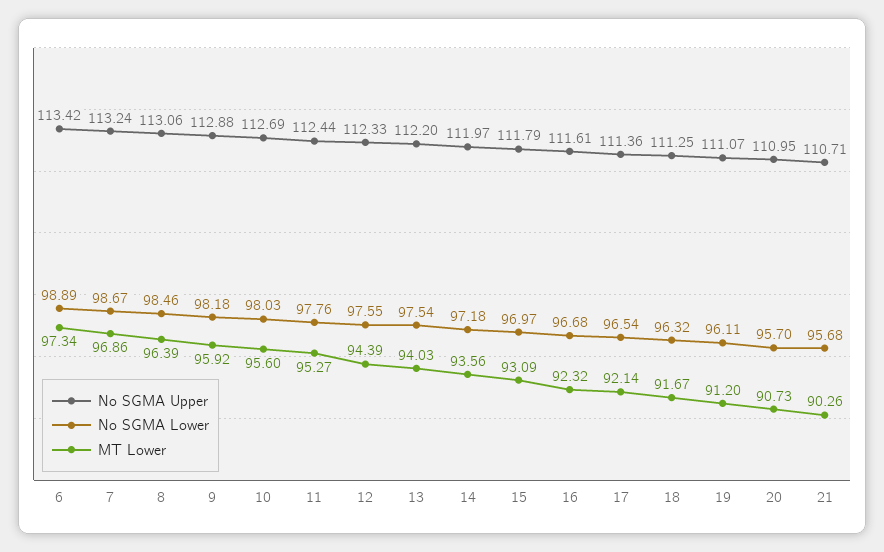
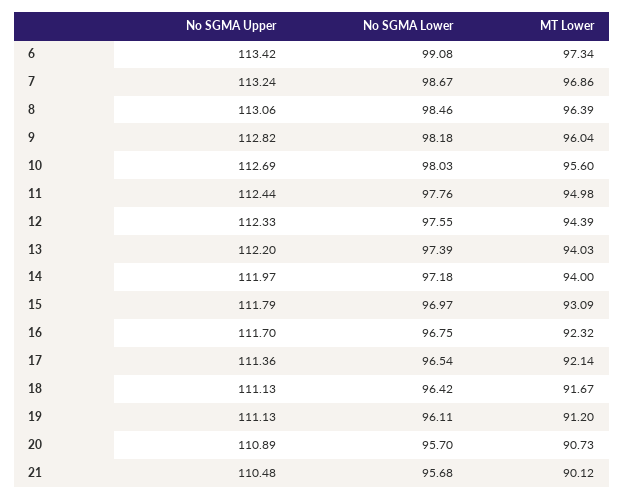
No SGMA Lower, 6: 98.89 -> 99.08
No SGMA Upper, 9: 112.88 -> 112.82
MT Lower, 9: 95.92 -> 96.04
MT Lower, 11: 95.27 -> 94.98
No SGMA Lower, 13: 97.54 -> 97.39
MT Lower, 14: 93.56 -> 94
No SGMA Upper, 16: 111.61 -> 111.7
No SGMA Lower, 16: 96.68 -> 96.75
No SGMA Upper, 18: 111.25 -> 111.13
No SGMA Lower, 18: 96.32 -> 96.42
No SGMA Upper, 19: 111.07 -> 111.13
No SGMA Upper, 20: 110.95 -> 110.89
No SGMA Upper, 21: 110.71 -> 110.48
MT Lower, 21: 90.26 -> 90.12

